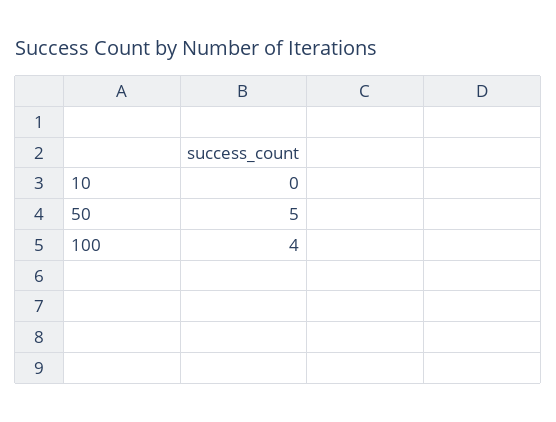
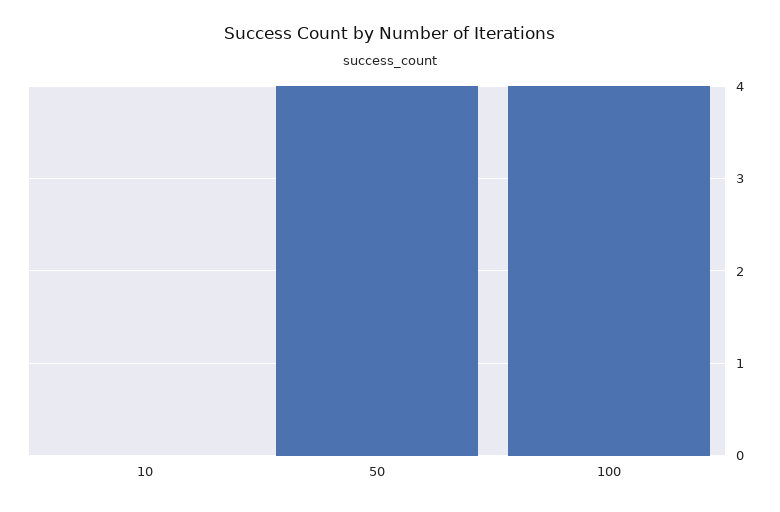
50: 5 -> 4

